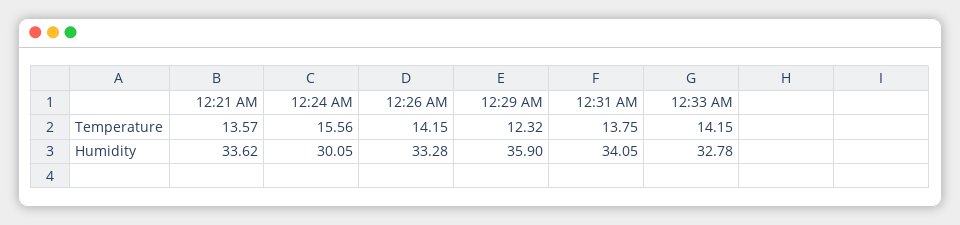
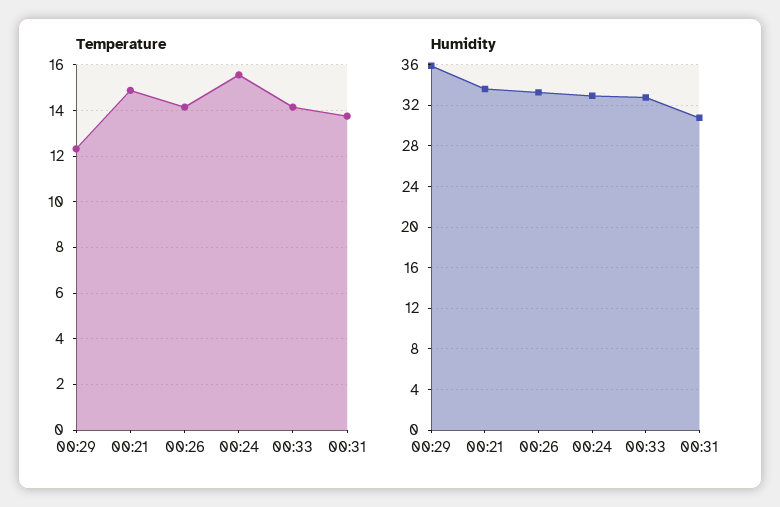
Temperature, 12:21 AM: 13.57 -> 15
Humidity, 12:24 AM: 30.05 -> 33
Humidity, 12:31 AM: 34.05 -> 31

